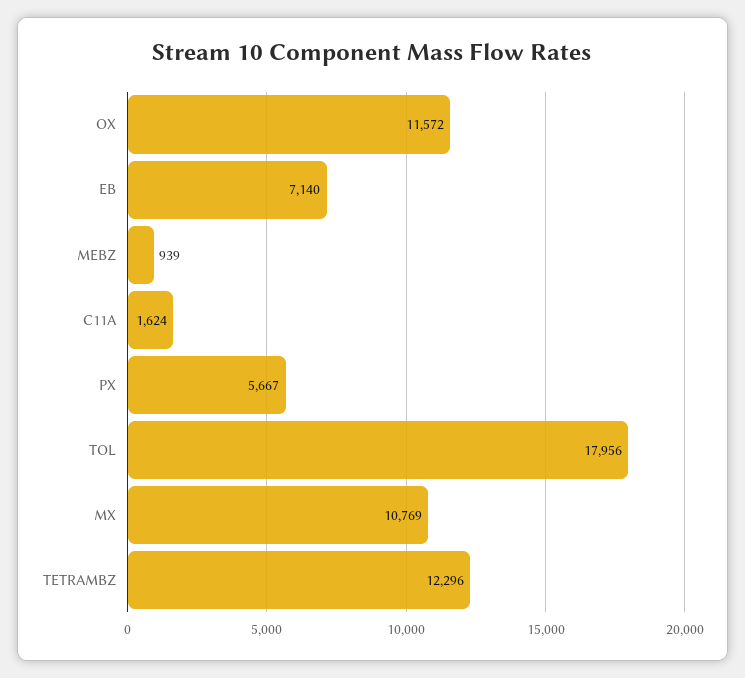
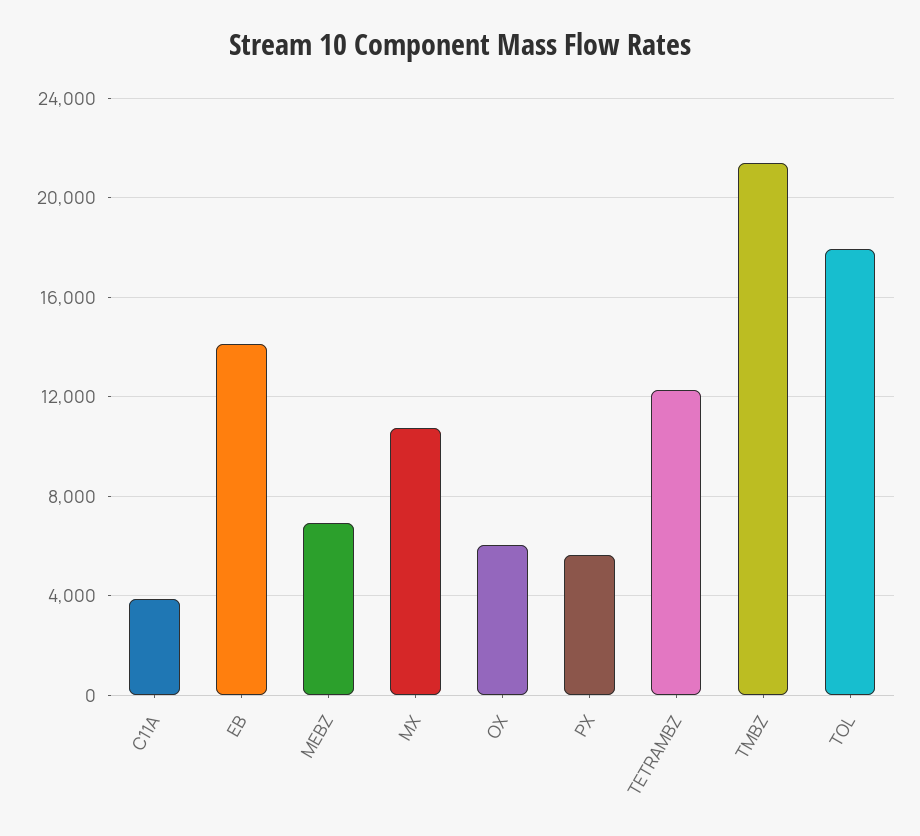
OX: 11572 -> 6000
EB: 7140 -> 14000
MEBZ: 939 -> 7000
C11A: 1624 -> 4000
TMBZ: none -> 21500

